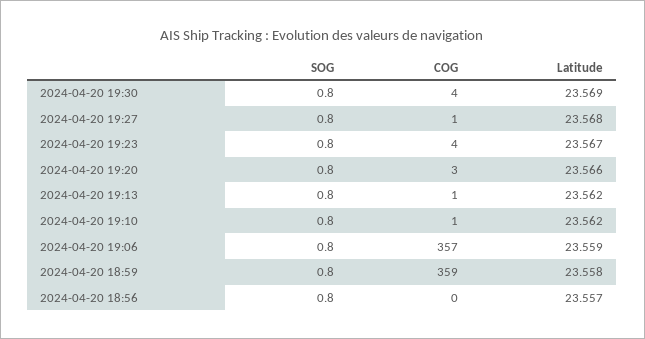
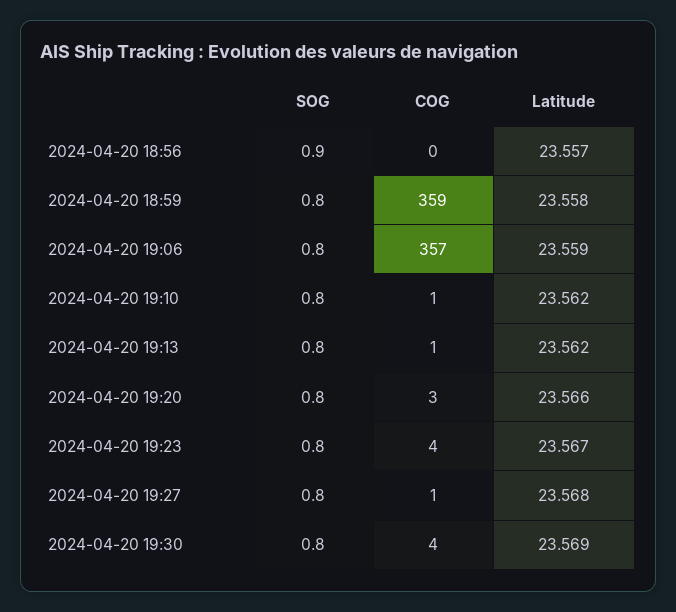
SOG, 2024-04-20 18:56: 0.8 -> 0.9

